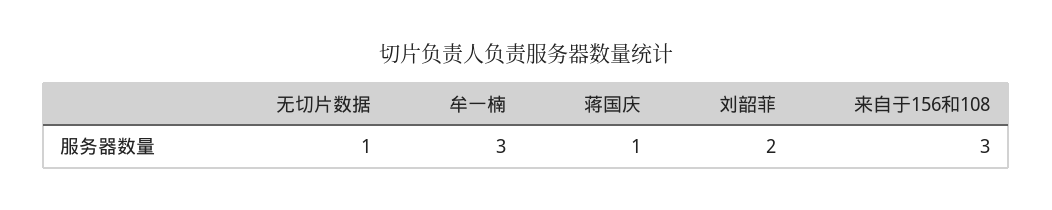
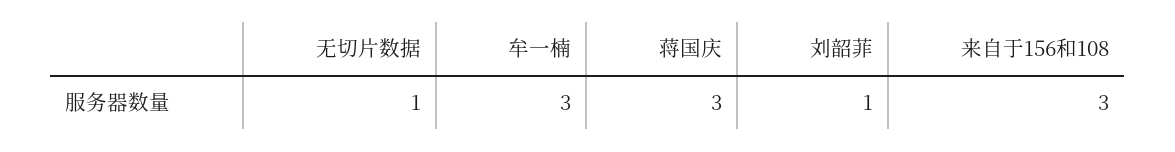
蒋国庆: 1 -> 3
刘韶菲: 2 -> 1

